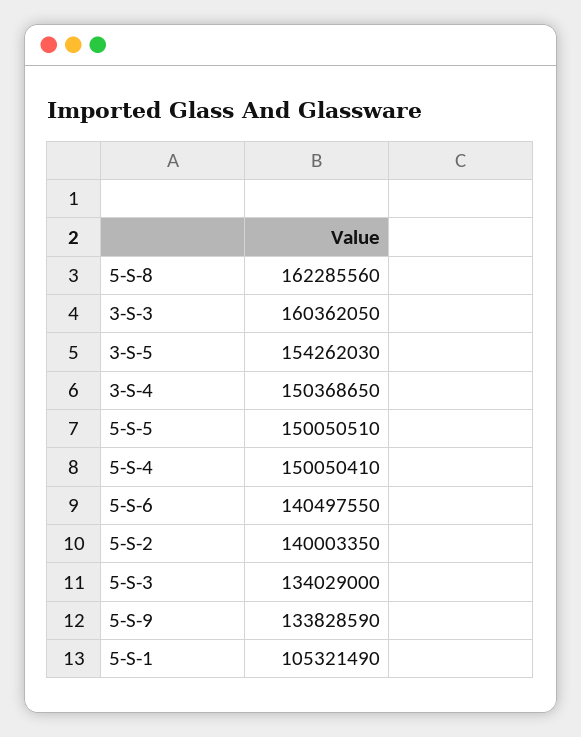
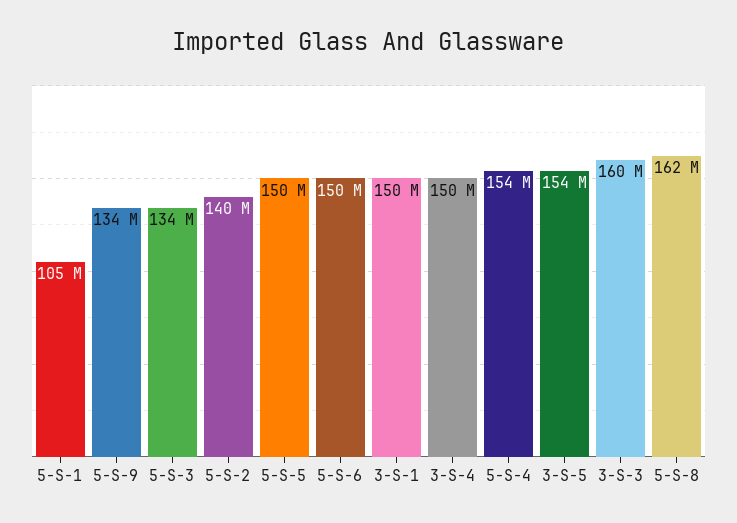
5-S-4: 150050410 -> 154000000
5-S-6: 140497550 -> 150000000
3-S-1: none -> 150000000

